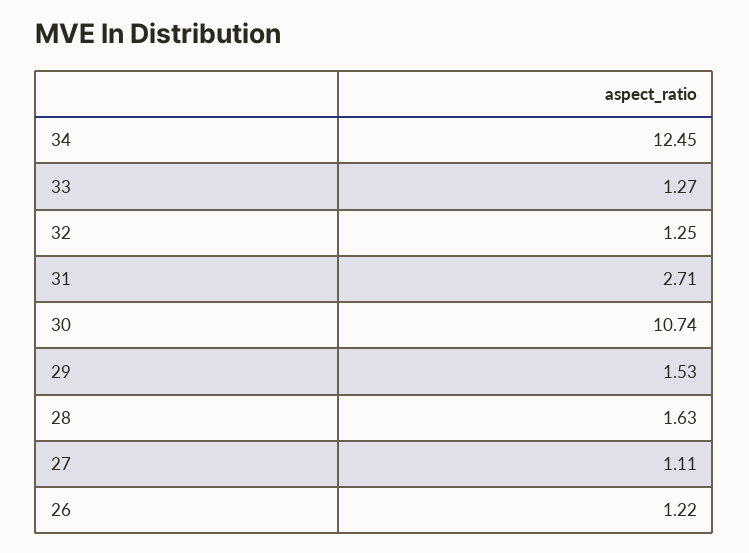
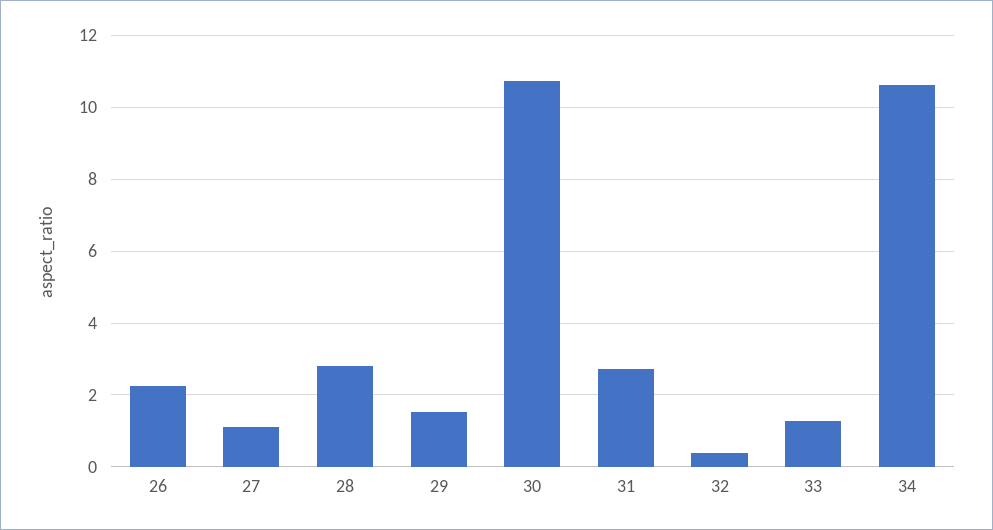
34: 12.45 -> 10.6
32: 1.25 -> 0.4
28: 1.63 -> 2.8
26: 1.22 -> 2.2

